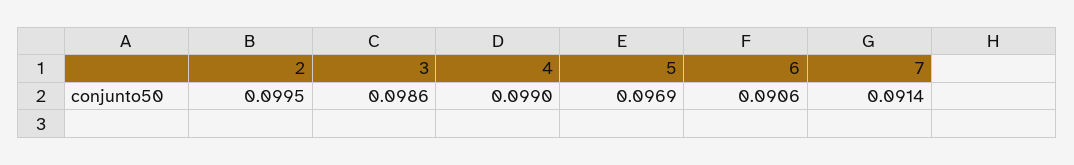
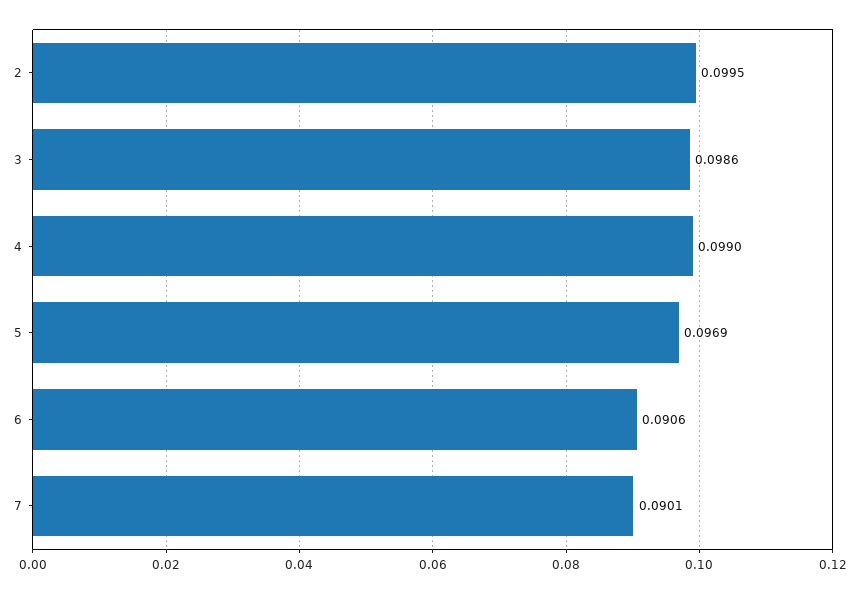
7: 0.0914 -> 0.0901

